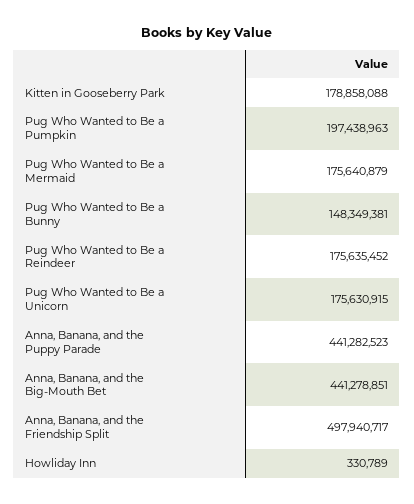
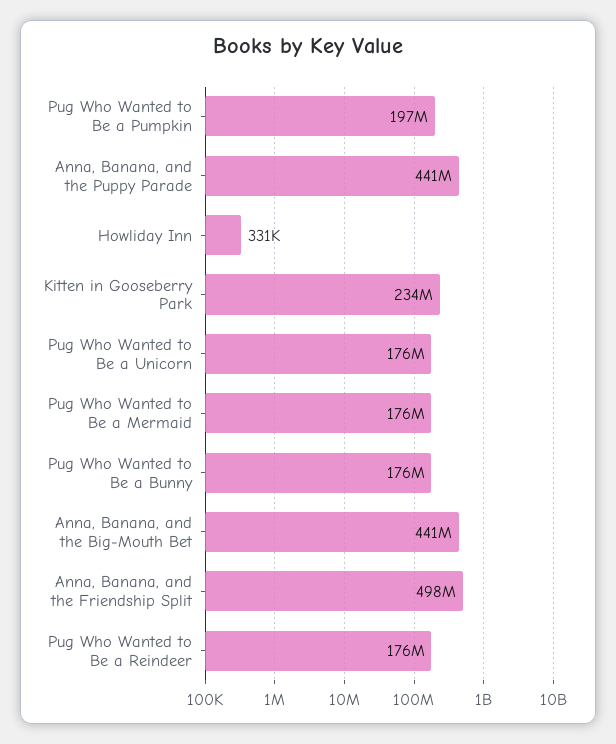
Kitten in Gooseberry Park: 178858088 -> 234000000
Pug Who Wanted to Be a Bunny: 148349381 -> 176000000

